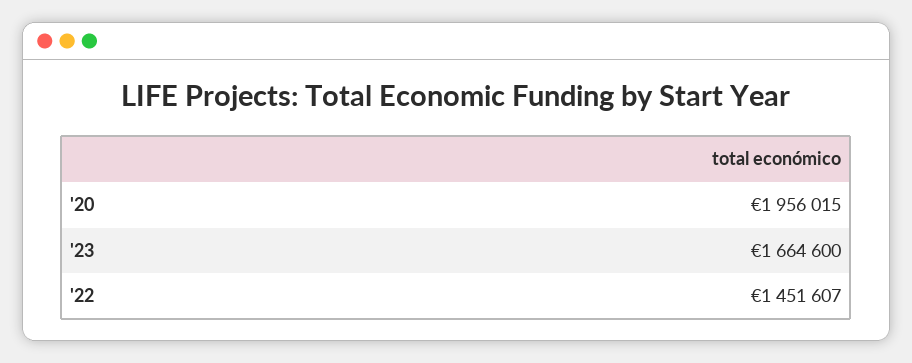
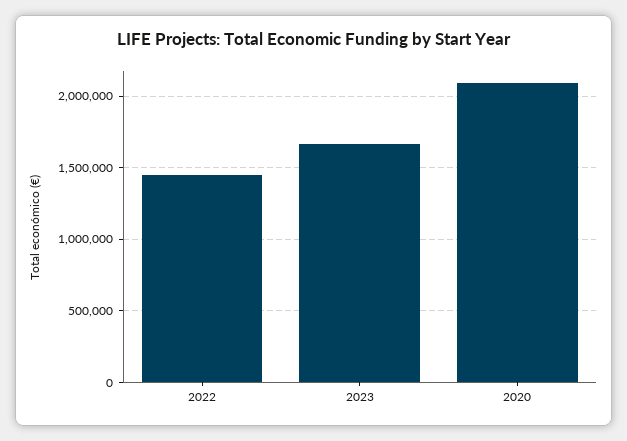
'20: 1956015 -> 2100000

